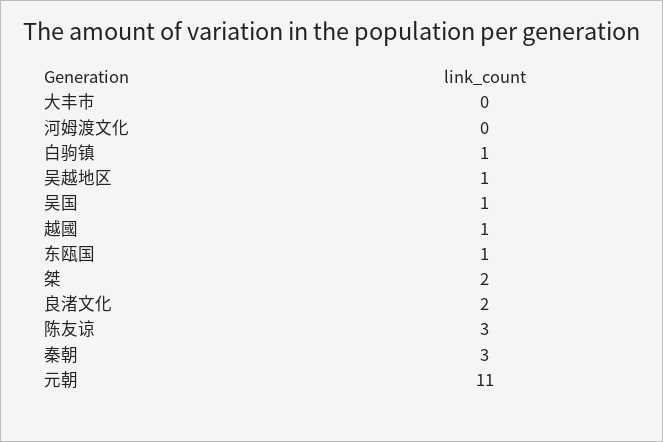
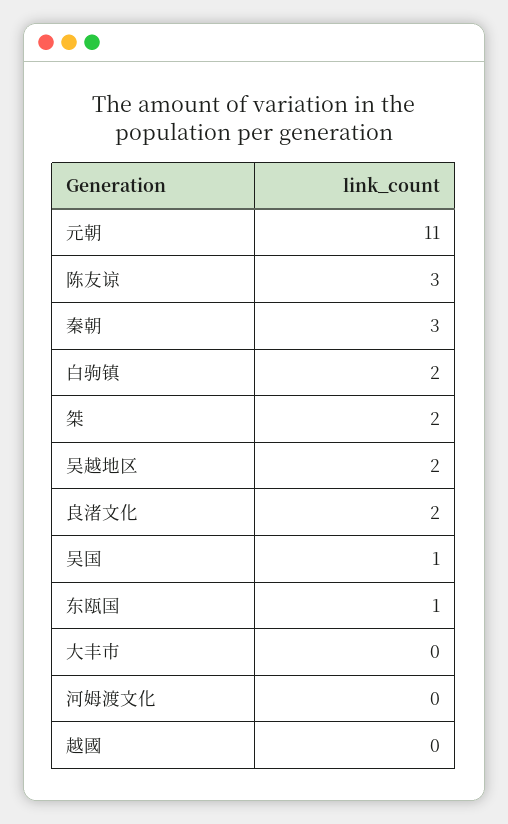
白驹镇: 1 -> 2
吴越地区: 1 -> 2
越國: 1 -> 0

